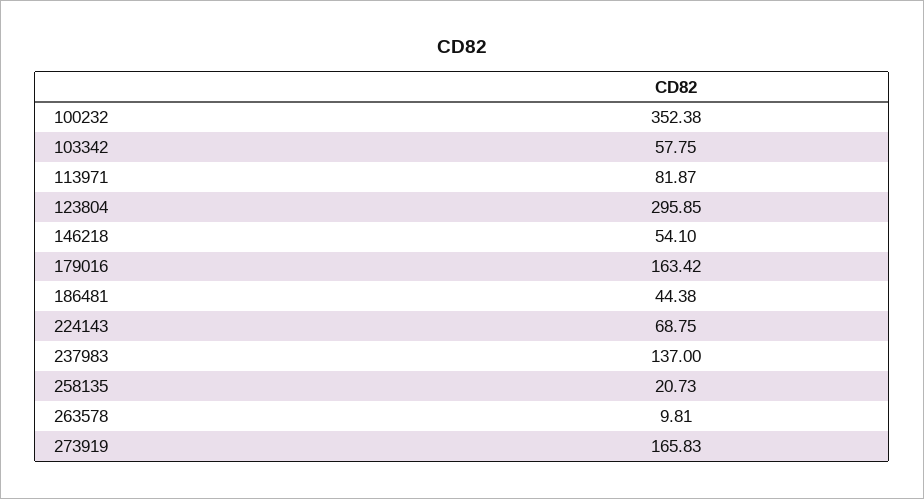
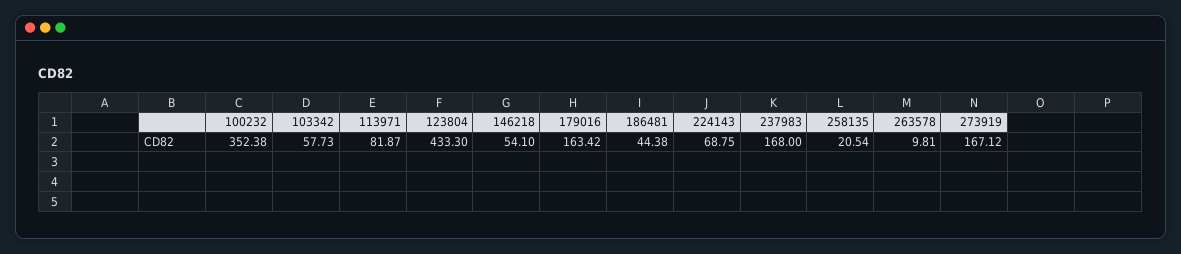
103342: 57.75 -> 57.73
123804: 295.85 -> 433.3
237983: 137 -> 168
258135: 20.73 -> 20.54
273919: 165.83 -> 167.12

